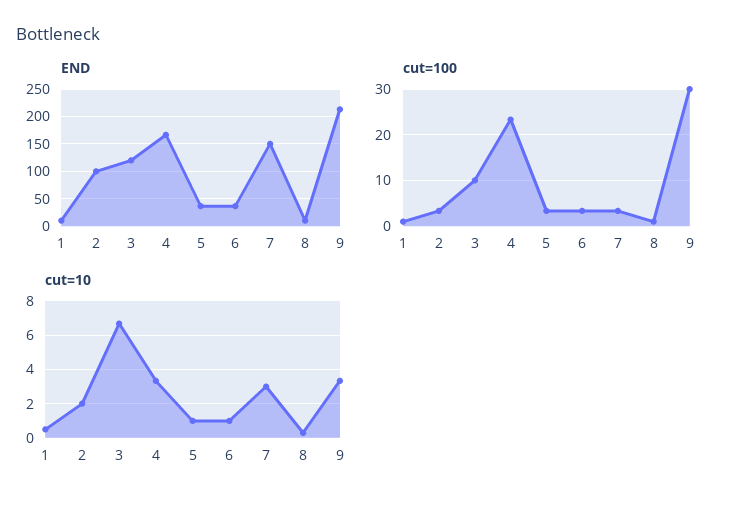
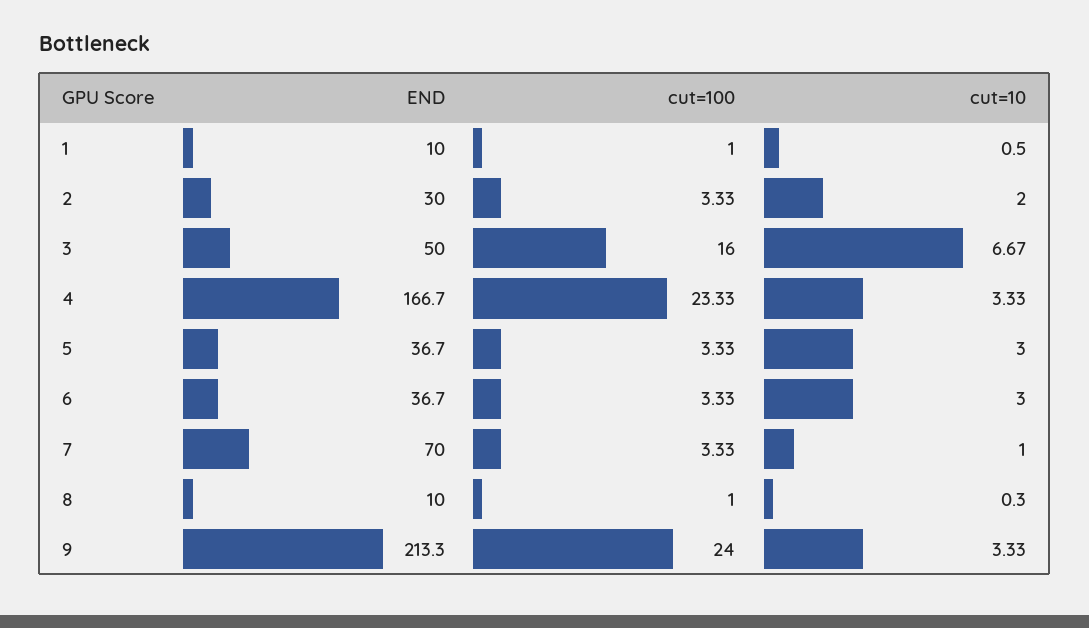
END, 2: 100 -> 30
END, 3: 125 -> 50
END, 7: 150 -> 70
cut=100, 3: 10 -> 16
cut=100, 9: 30 -> 24
cut=10, 5: 1 -> 3
cut=10, 6: 1 -> 3
cut=10, 7: 3 -> 1

